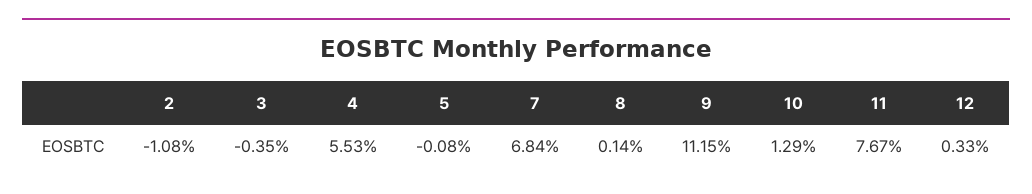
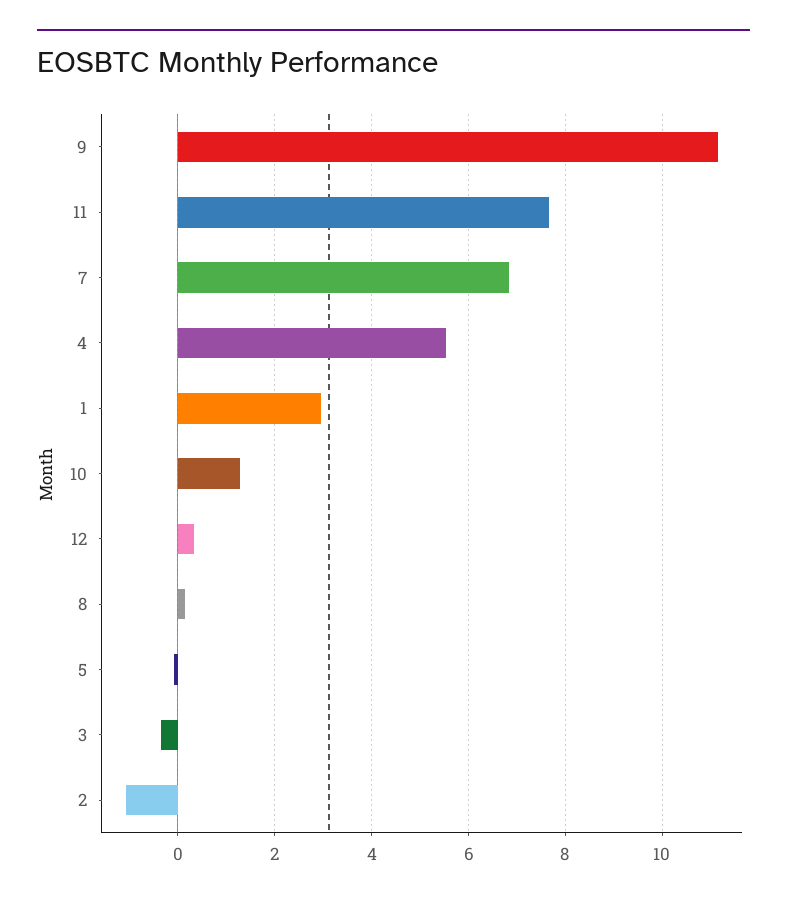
1: none -> 3

